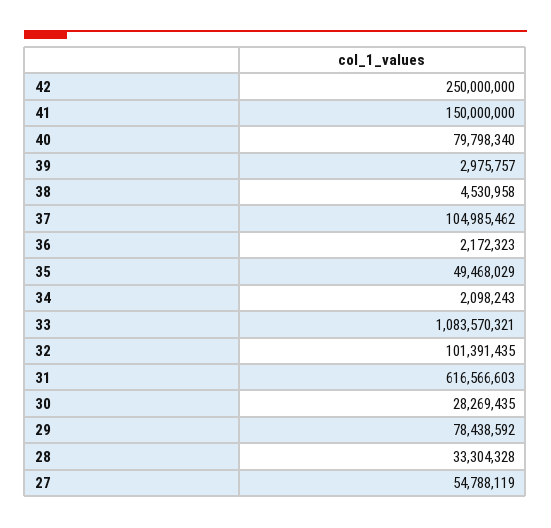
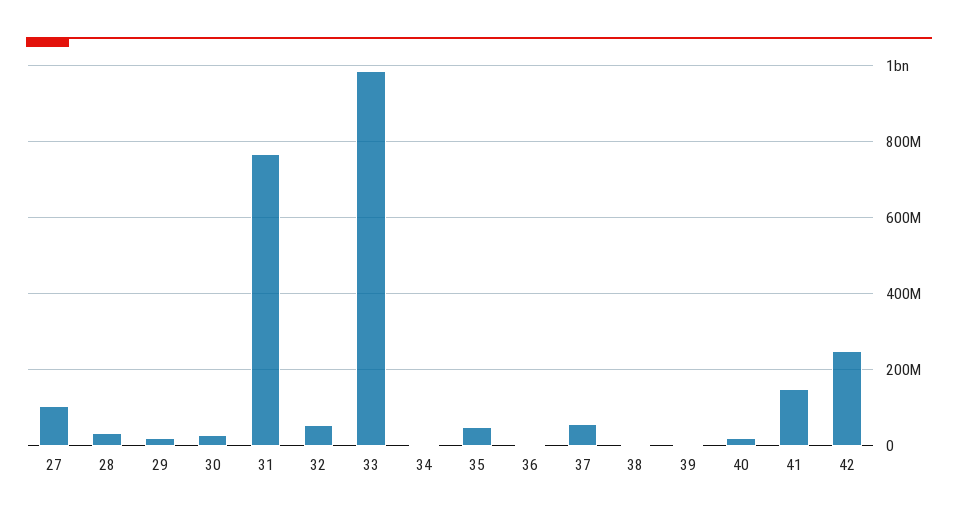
40: 79798340 -> 20000000
37: 104985462 -> 60000000
33: 1083570321 -> 980000000
32: 101391435 -> 60000000
31: 616566603 -> 760000000
29: 78438592 -> 20000000
27: 54788119 -> 100000000

